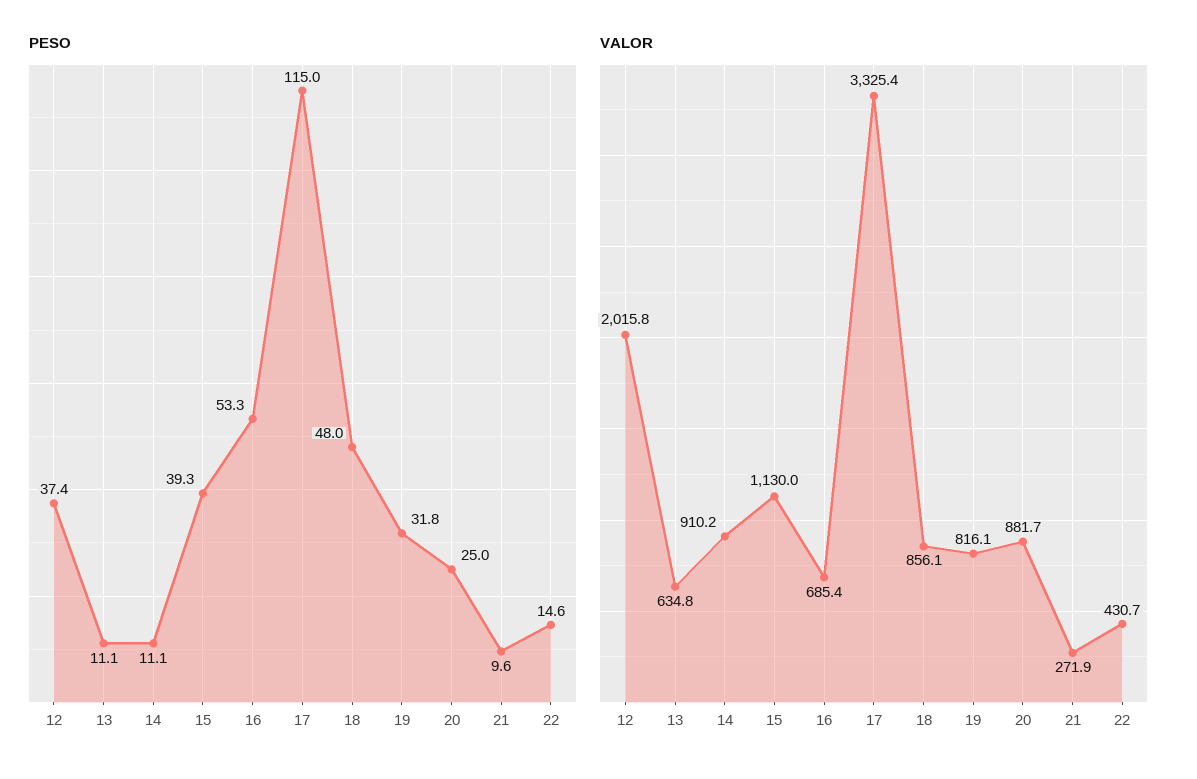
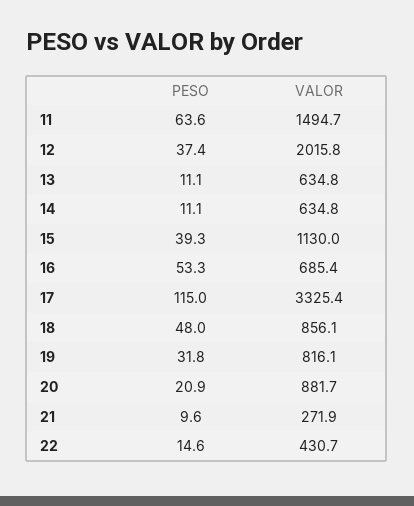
PESO, 20: 25 -> 20.9
VALOR, 14: 910.2 -> 634.8
PESO, 11: none -> 63.6
VALOR, 11: none -> 1494.7

